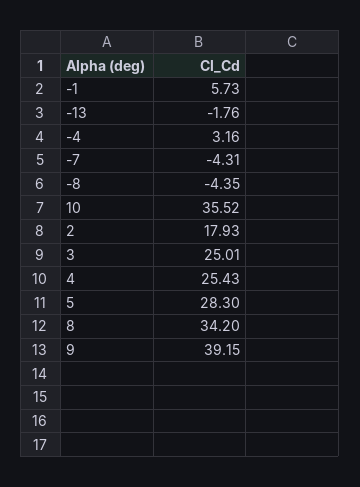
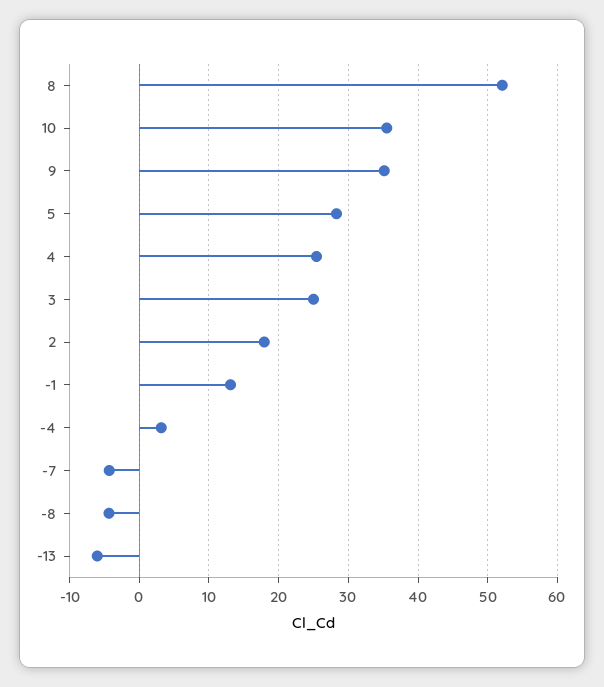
-1: 5.73 -> 13
-13: -1.76 -> -6
8: 34.2 -> 52
9: 39.15 -> 35

